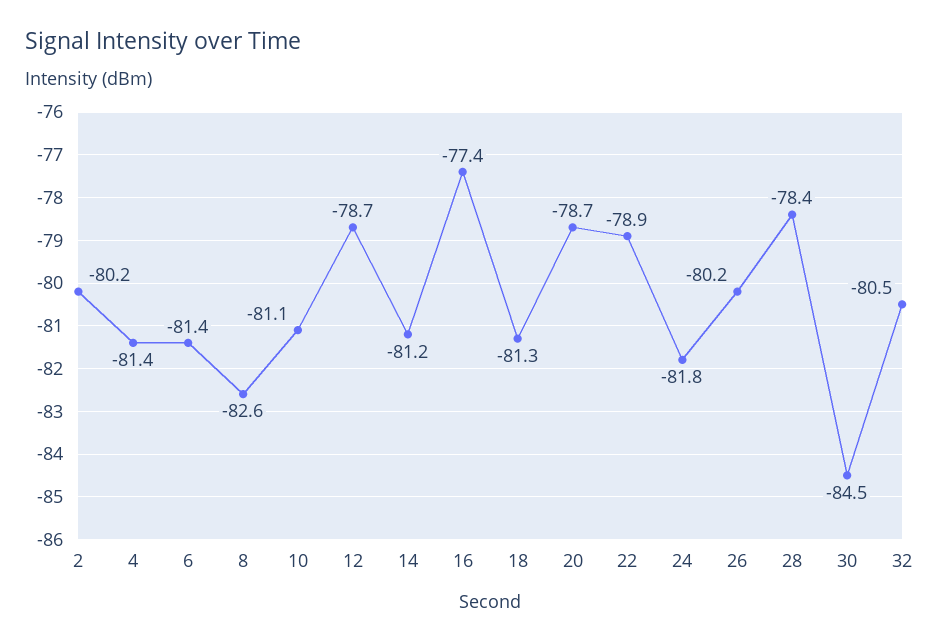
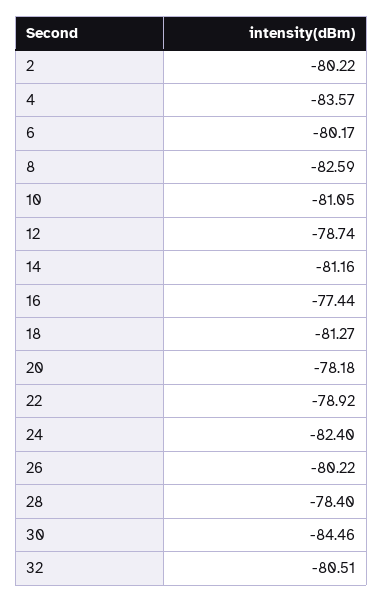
4: -81.4 -> -83.57
6: -81.4 -> -80.17
20: -78.7 -> -78.18
24: -81.8 -> -82.4

